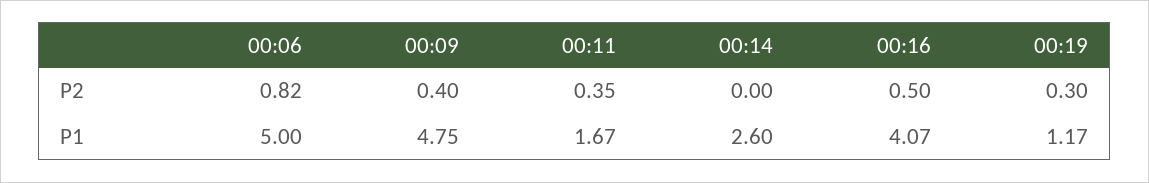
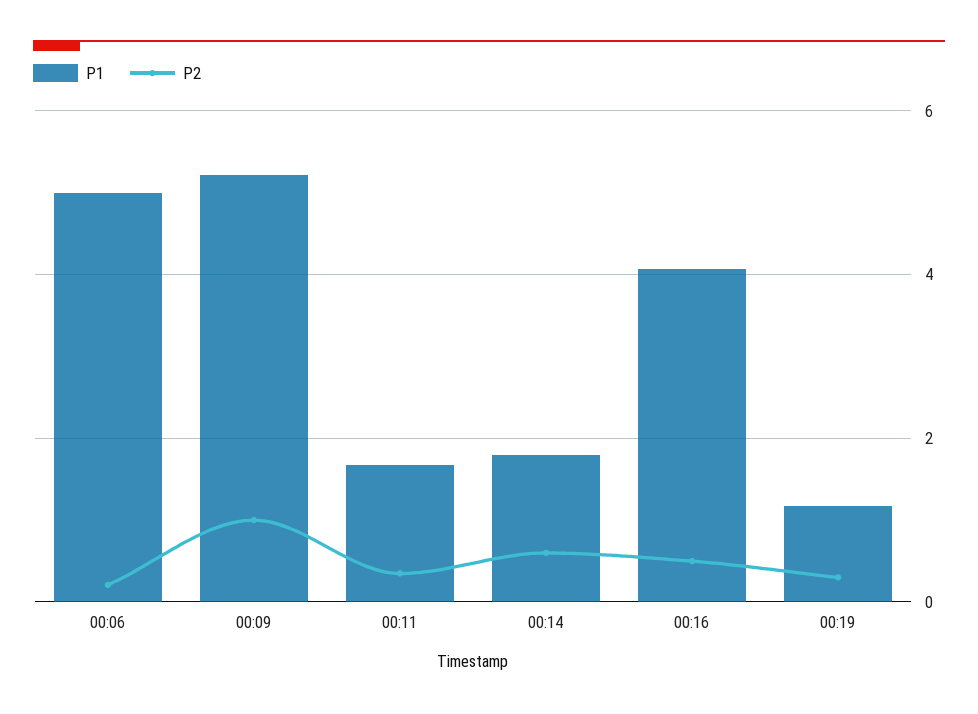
P2, 00:06: 0.82 -> 0.2
P2, 00:09: 0.4 -> 1
P2, 00:14: 0 -> 0.6
P1, 00:09: 4.75 -> 5.2
P1, 00:14: 2.6 -> 1.8

